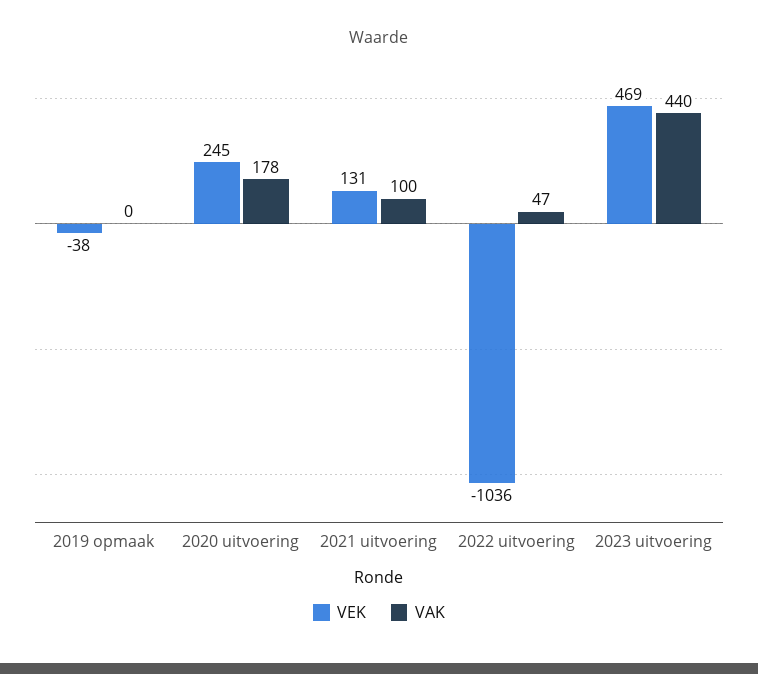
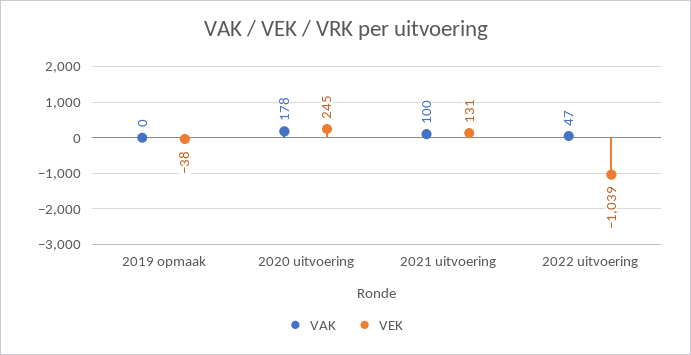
VEK, 2022 uitvoering: -1036 -> -1039
VEK, 2023 uitvoering: 469 -> none
VAK, 2023 uitvoering: 440 -> none

